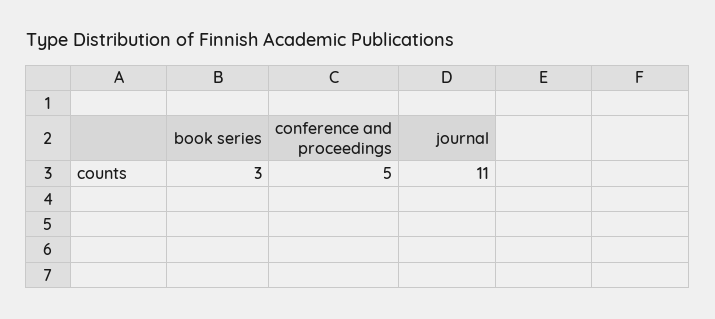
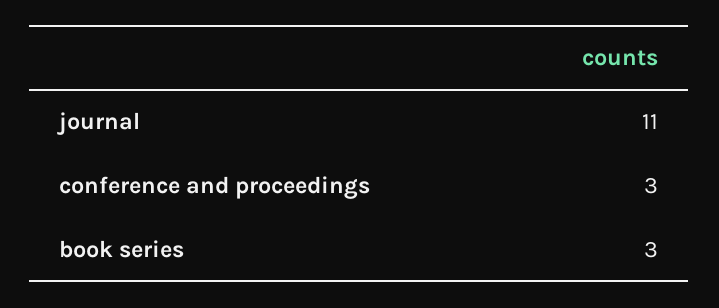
conference and proceedings: 5 -> 3

